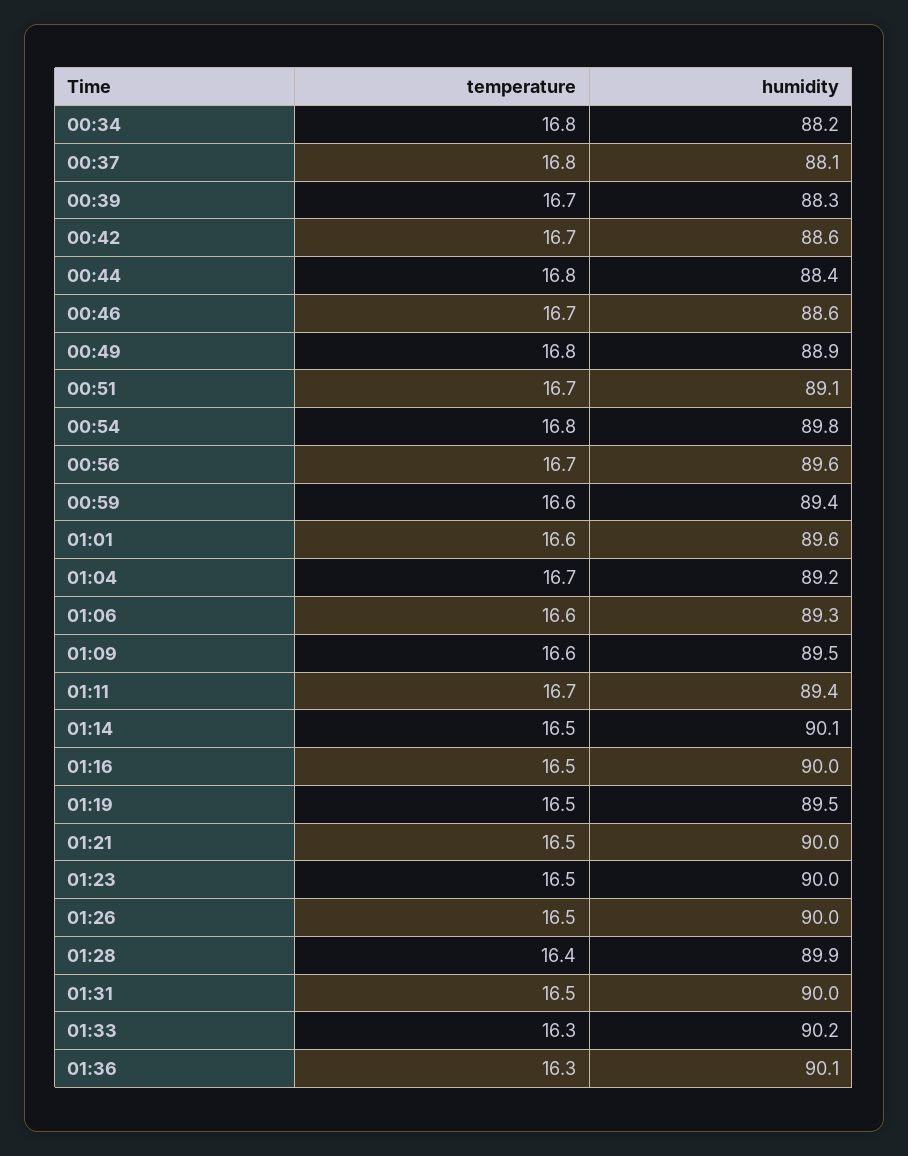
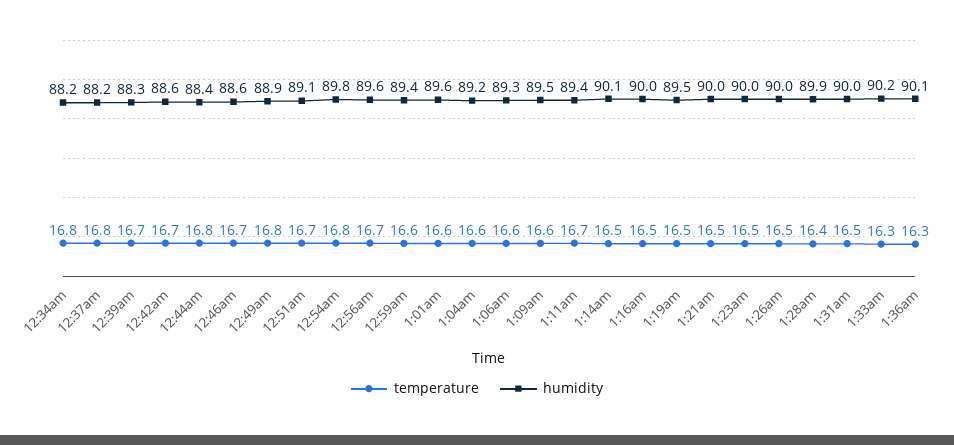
humidity, 00:37: 88.1 -> 88.2
temperature, 01:04: 16.7 -> 16.6

